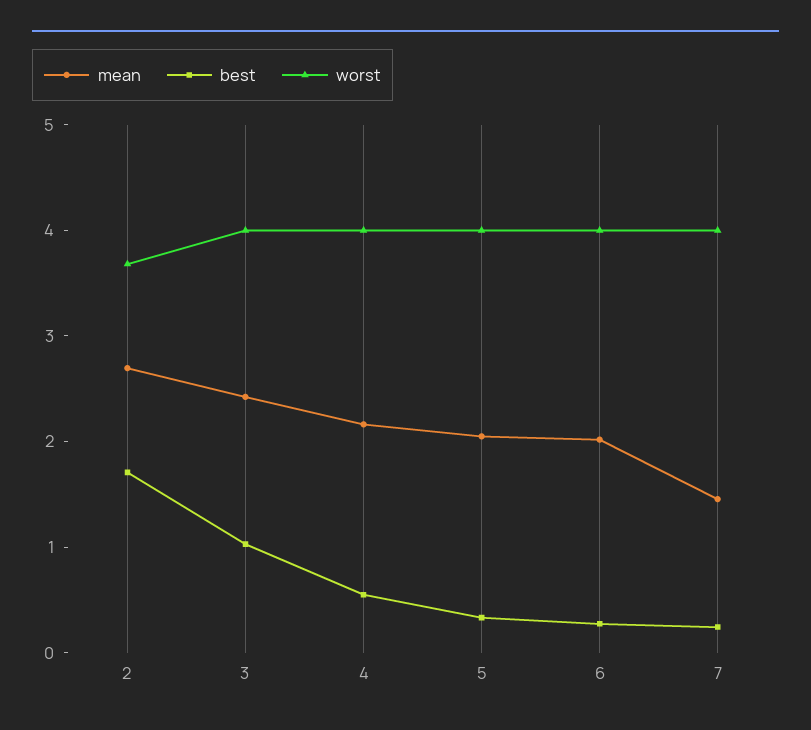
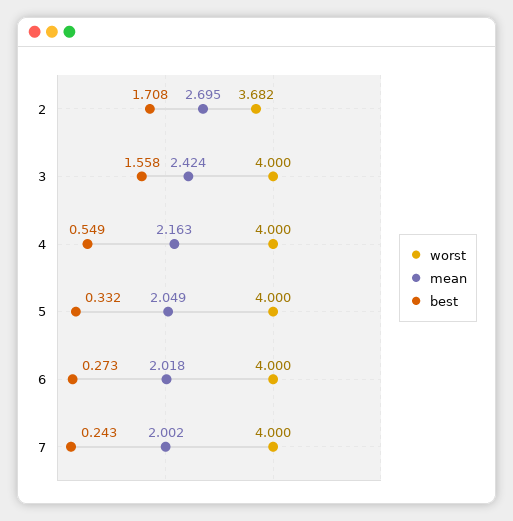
best, 3: 1 -> 1.558
mean, 7: 1.4 -> 2.002

